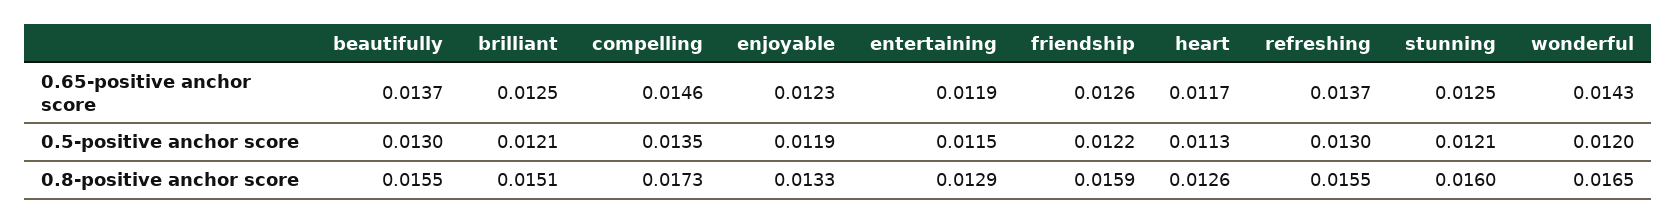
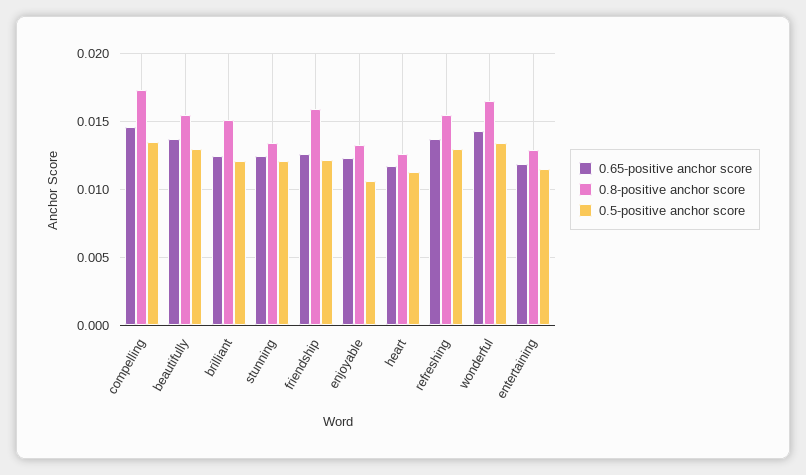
0.5-positive anchor score, enjoyable: 0.0119 -> 0.0105
0.5-positive anchor score, wonderful: 0.012 -> 0.0135
0.8-positive anchor score, stunning: 0.016 -> 0.0135

